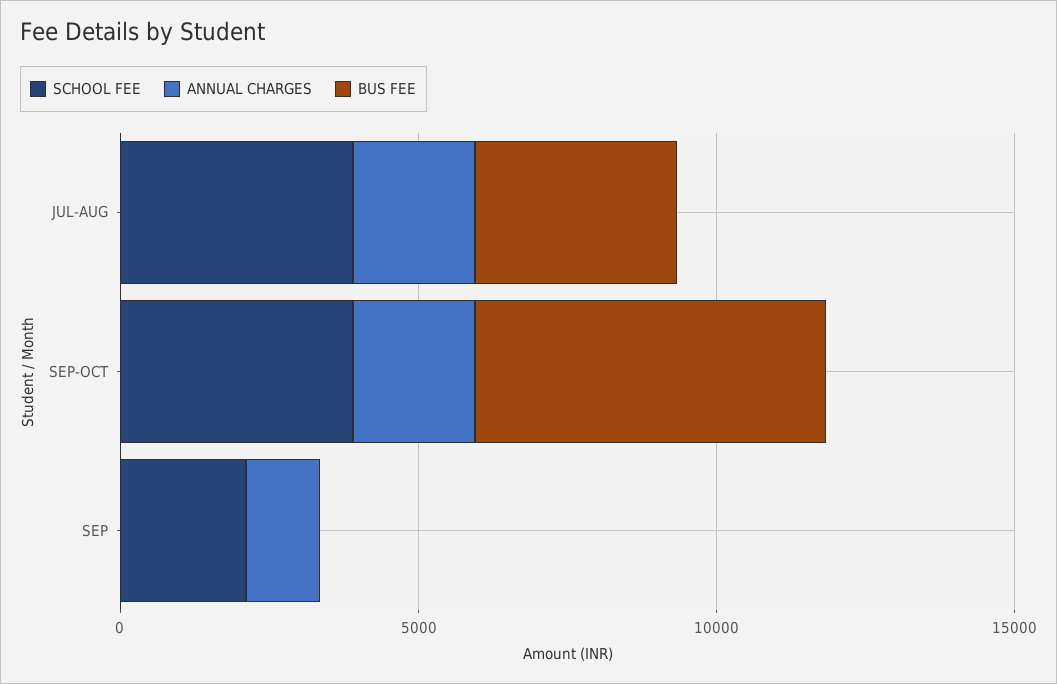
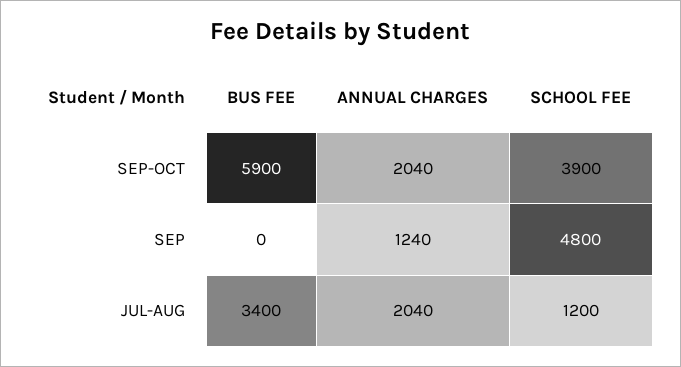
SCHOOL FEE, JUL-AUG: 4000 -> 1200
SCHOOL FEE, SEP: 2000 -> 4800

